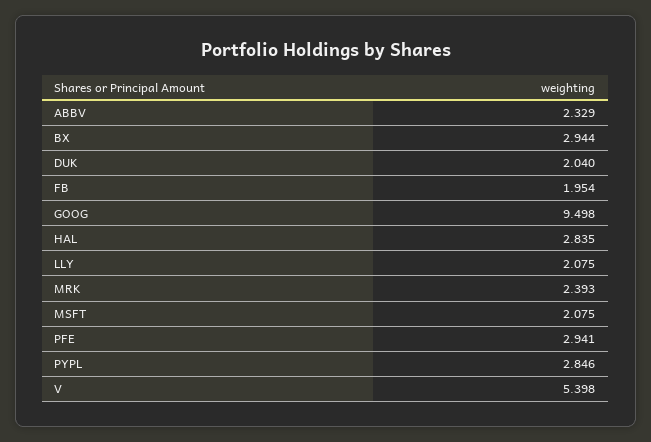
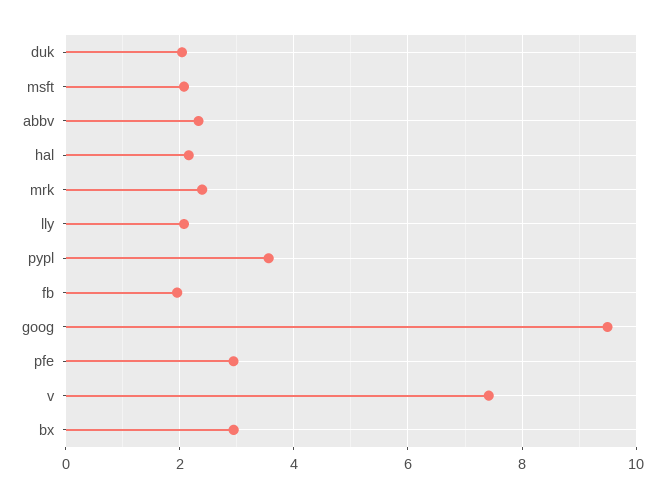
HAL: 2.835 -> 2.2
PYPL: 2.846 -> 3.6
V: 5.398 -> 7.4

